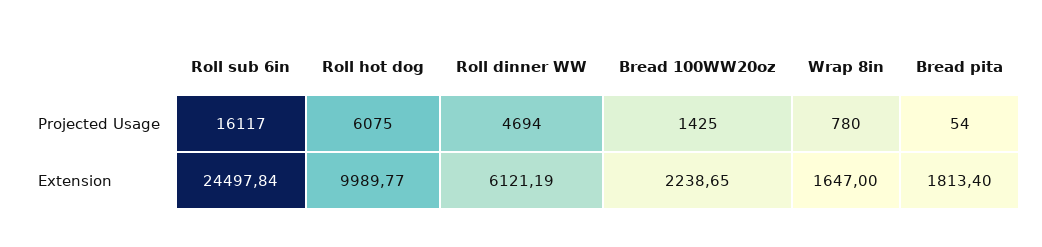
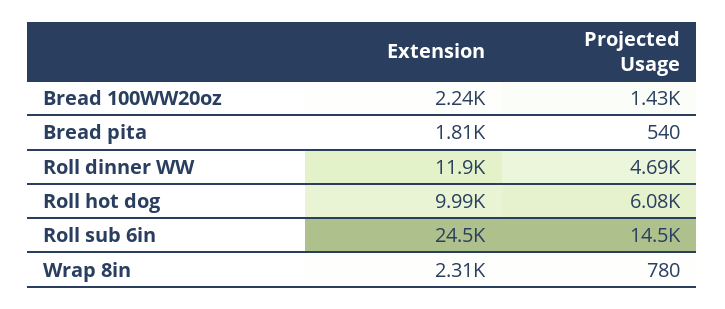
Roll sub 6in, Projected Usage: 16117 -> 14500
Bread pita, Projected Usage: 54 -> 540
Roll dinner WW, Extension: 6121.19 -> 11900
Wrap 8in, Extension: 1647 -> 2310

